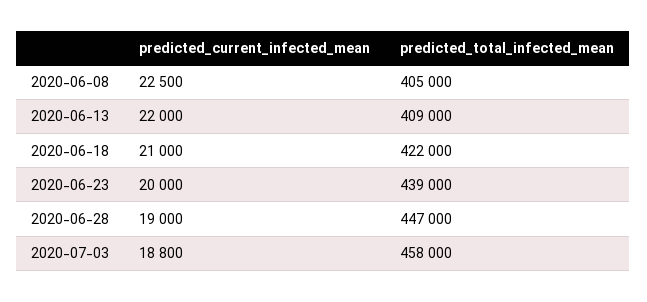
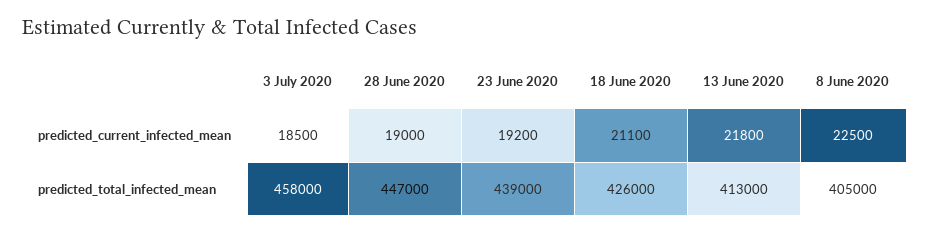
predicted_current_infected_mean, 2020-06-13: 22000 -> 21800
predicted_total_infected_mean, 2020-06-13: 409000 -> 413000
predicted_current_infected_mean, 2020-06-18: 21000 -> 21100
predicted_total_infected_mean, 2020-06-18: 422000 -> 426000
predicted_current_infected_mean, 2020-06-23: 20000 -> 19200
predicted_current_infected_mean, 2020-07-03: 18800 -> 18500

